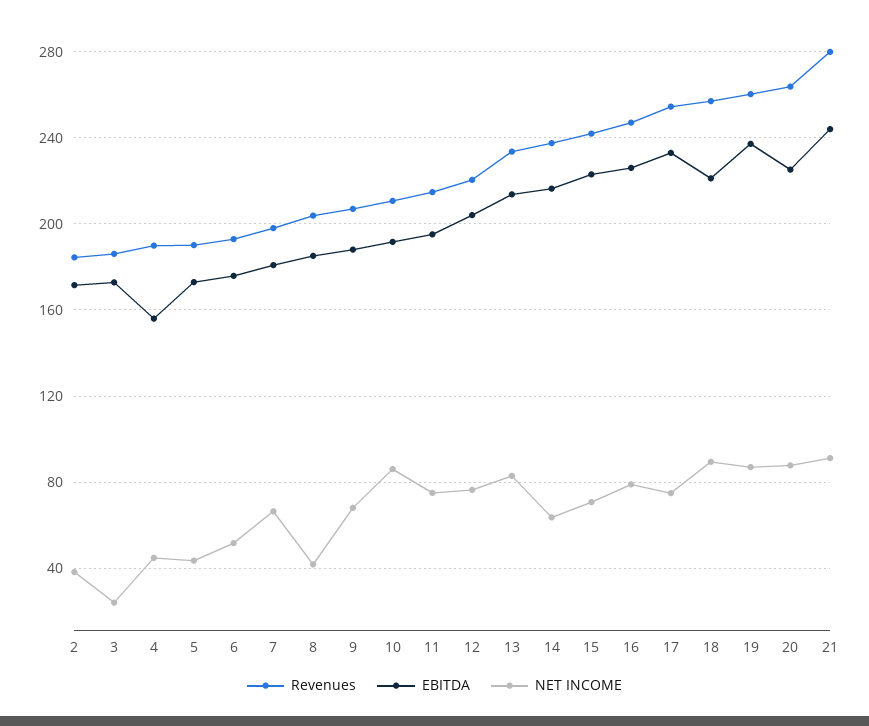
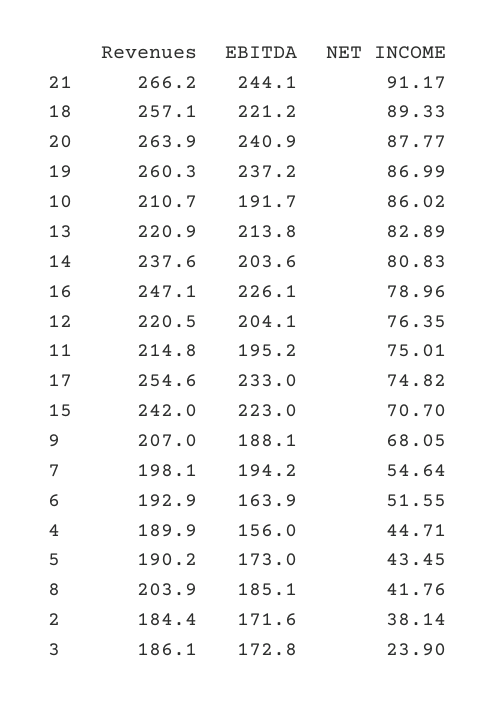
EBITDA, 6: 175 -> 163.9
EBITDA, 7: 180 -> 194.2
NET INCOME, 7: 65 -> 54.64
Revenues, 13: 235 -> 220.9
EBITDA, 14: 215 -> 203.6
NET INCOME, 14: 65 -> 80.83
EBITDA, 20: 225 -> 240.9
Revenues, 21: 280 -> 266.2

